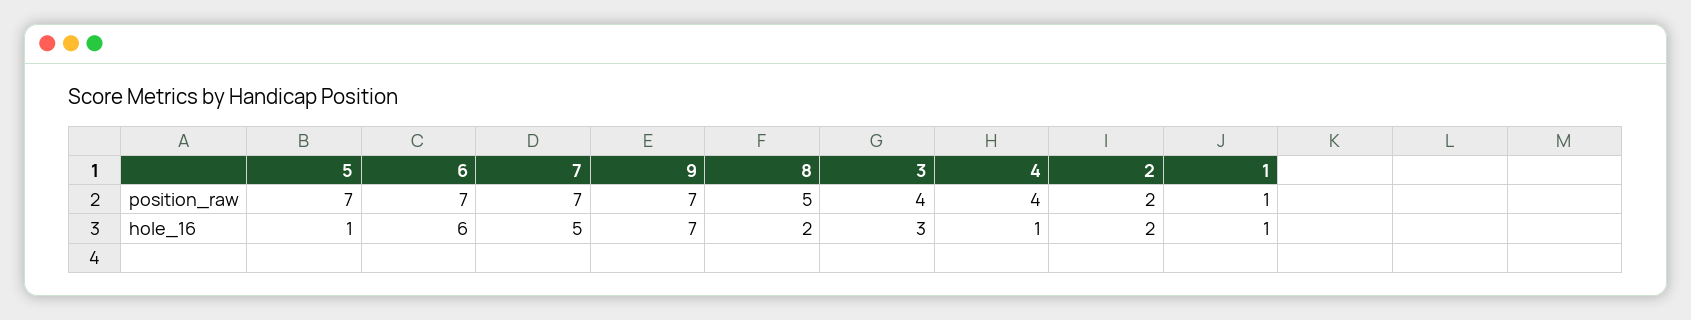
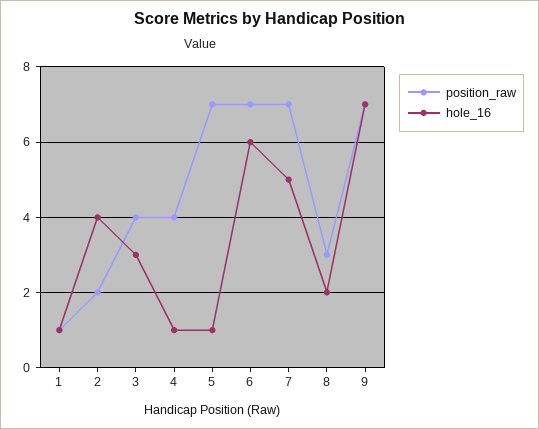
position_raw, 8: 5 -> 3
hole_16, 2: 2 -> 4

